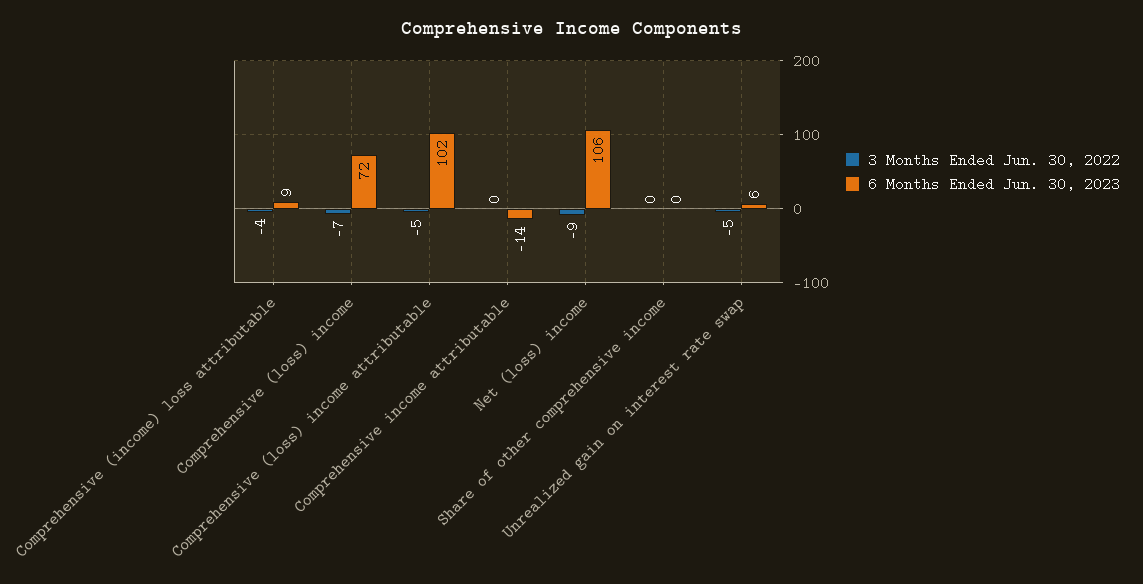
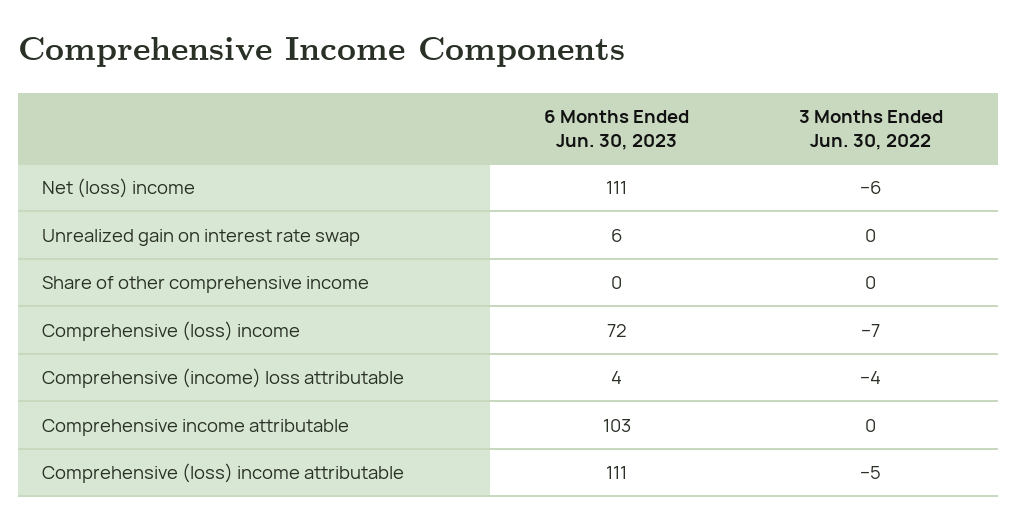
6 Months Ended Jun. 30, 2023, Comprehensive (income) loss attributable: 9 -> 4
6 Months Ended Jun. 30, 2023, Comprehensive (loss) income attributable: 102 -> 111
6 Months Ended Jun. 30, 2023, Comprehensive income attributable: -14 -> 103
3 Months Ended Jun. 30, 2022, Net (loss) income: -9 -> -6
6 Months Ended Jun. 30, 2023, Net (loss) income: 106 -> 111
3 Months Ended Jun. 30, 2022, Unrealized gain on interest rate swap: -5 -> 0

